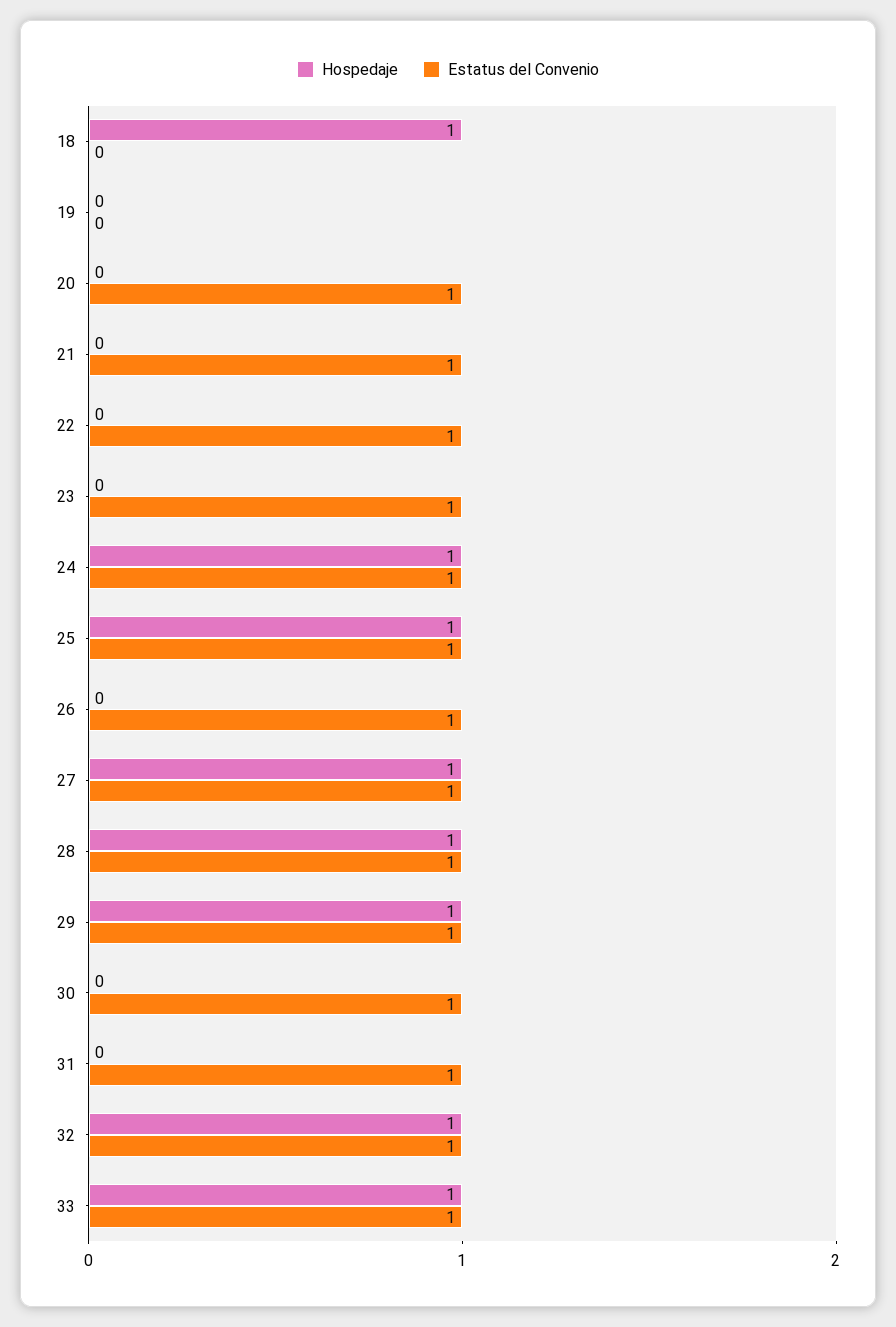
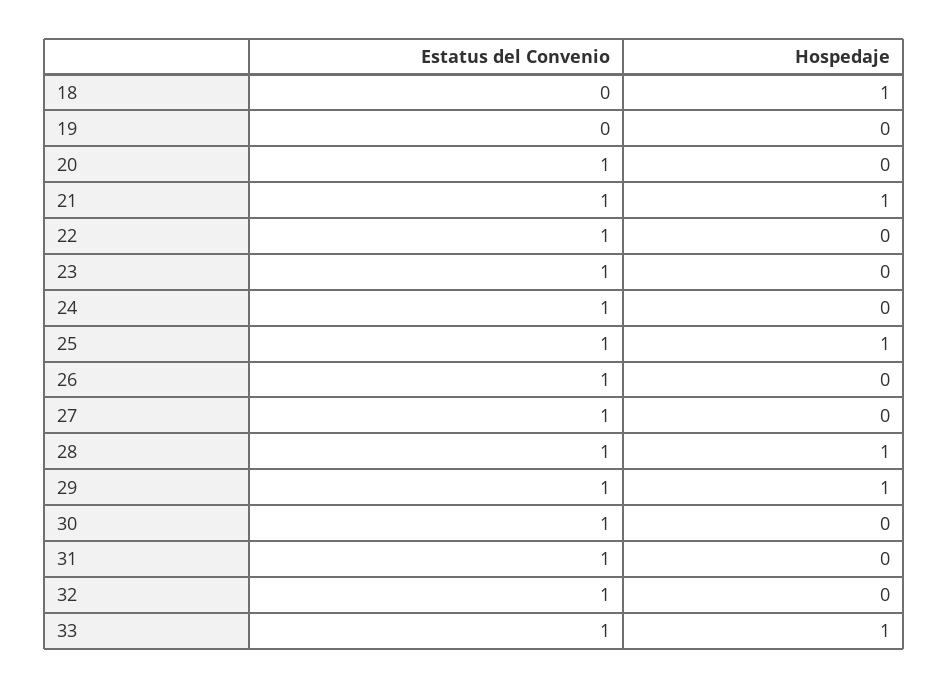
Hospedaje, 21: 0 -> 1
Hospedaje, 24: 1 -> 0
Hospedaje, 27: 1 -> 0
Hospedaje, 32: 1 -> 0

